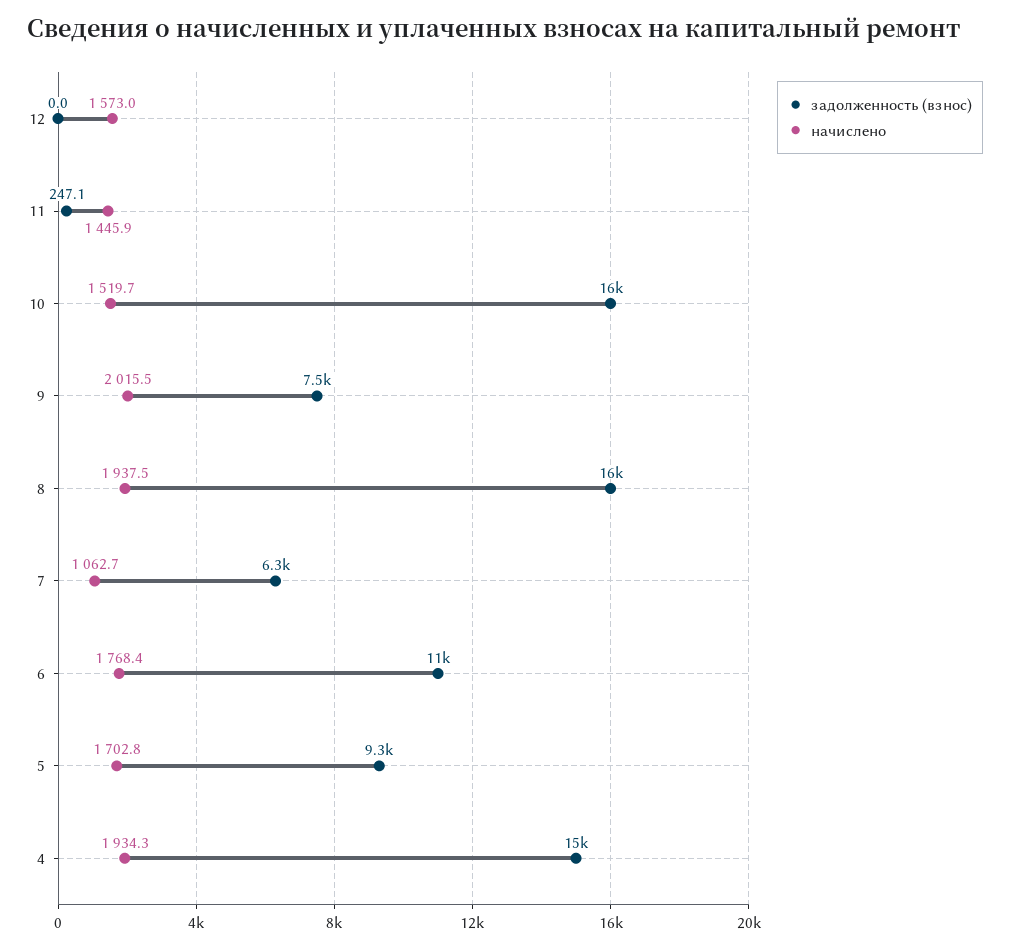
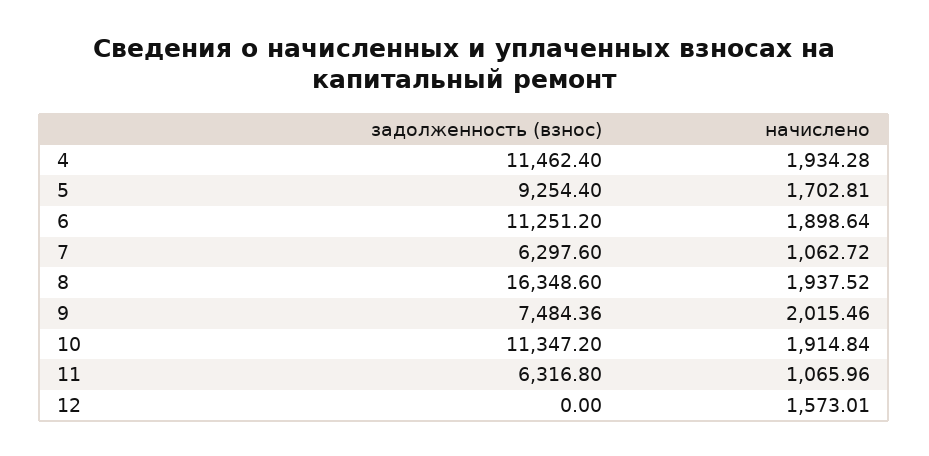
задолженность (взнос), 11: 247.1 -> 6316.8
начислено, 11: 1445.9 -> 1065.96
задолженность (взнос), 10: 16000 -> 11347.2
начислено, 10: 1519.7 -> 1914.84
начислено, 6: 1768.4 -> 1898.64
задолженность (взнос), 4: 15000 -> 11462.4

